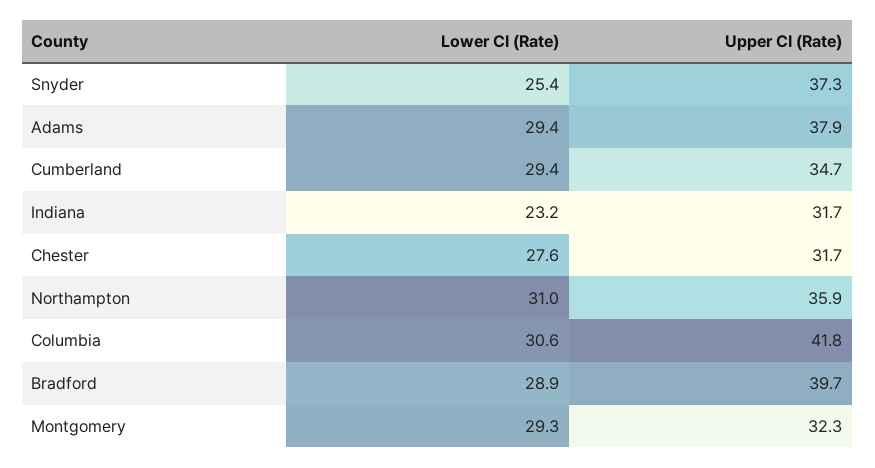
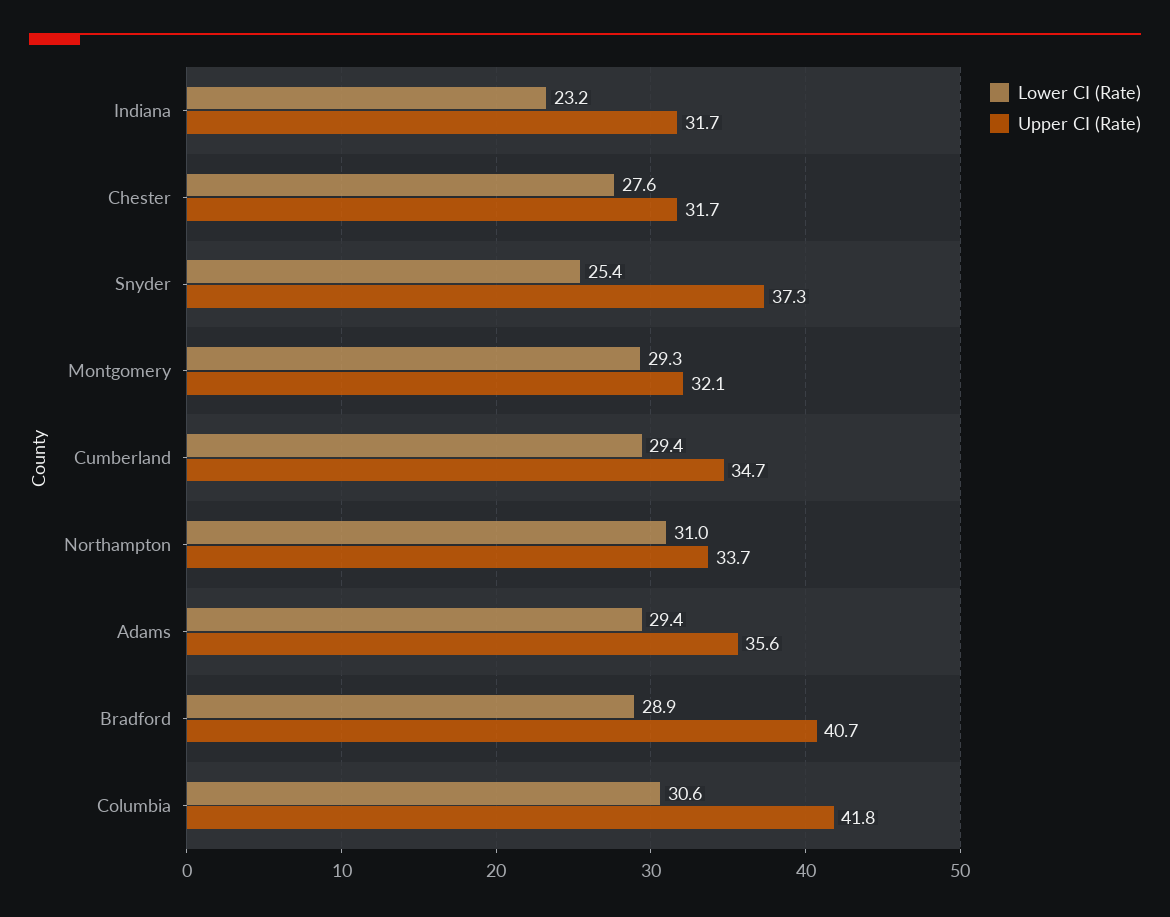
Upper CI (Rate), Adams: 37.9 -> 35.6
Upper CI (Rate), Northampton: 35.9 -> 33.7
Upper CI (Rate), Bradford: 39.7 -> 40.7
Upper CI (Rate), Montgomery: 32.3 -> 32.1

